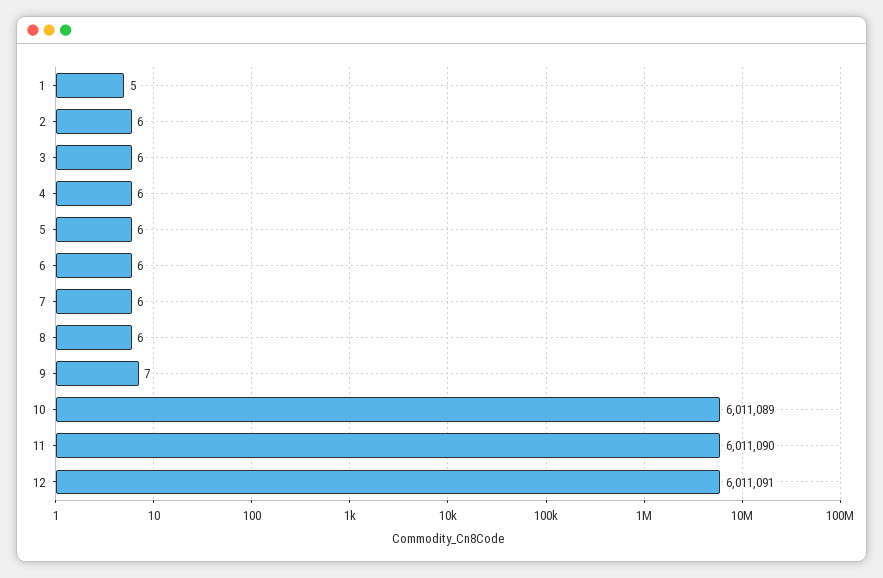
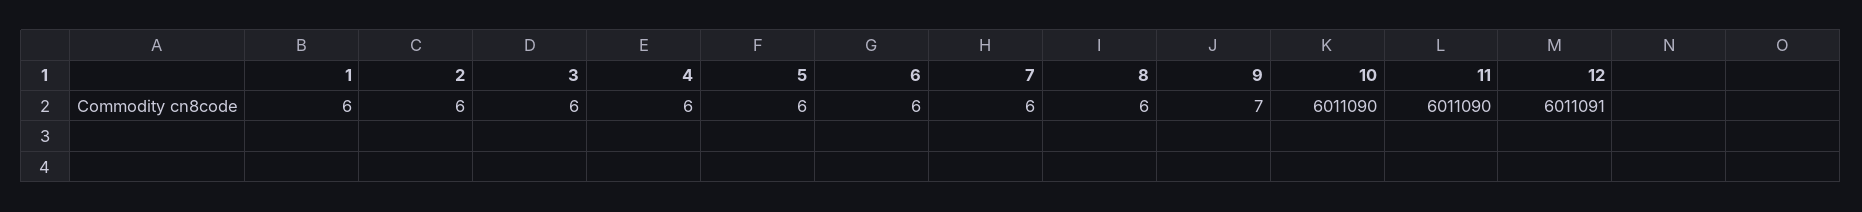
1: 5 -> 6
10: 6011089 -> 6011090

